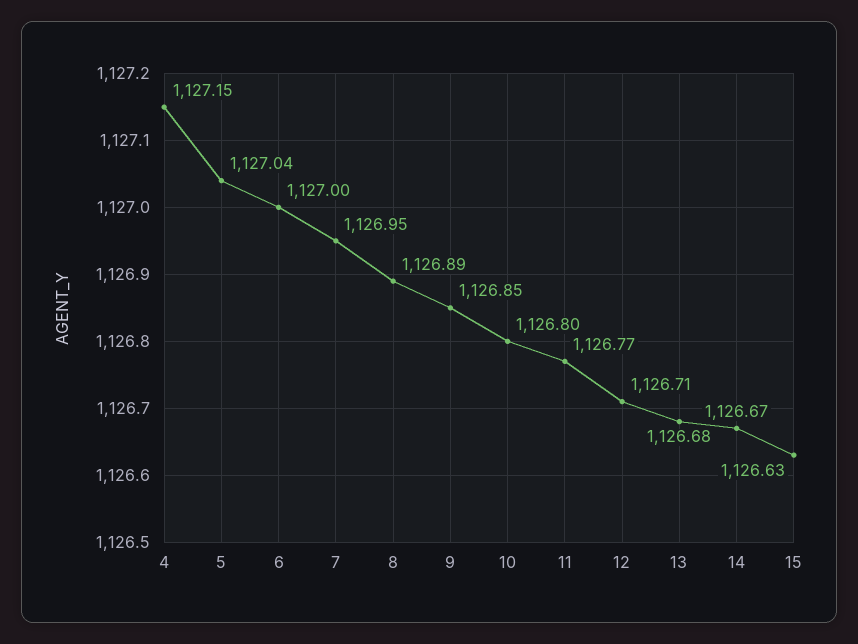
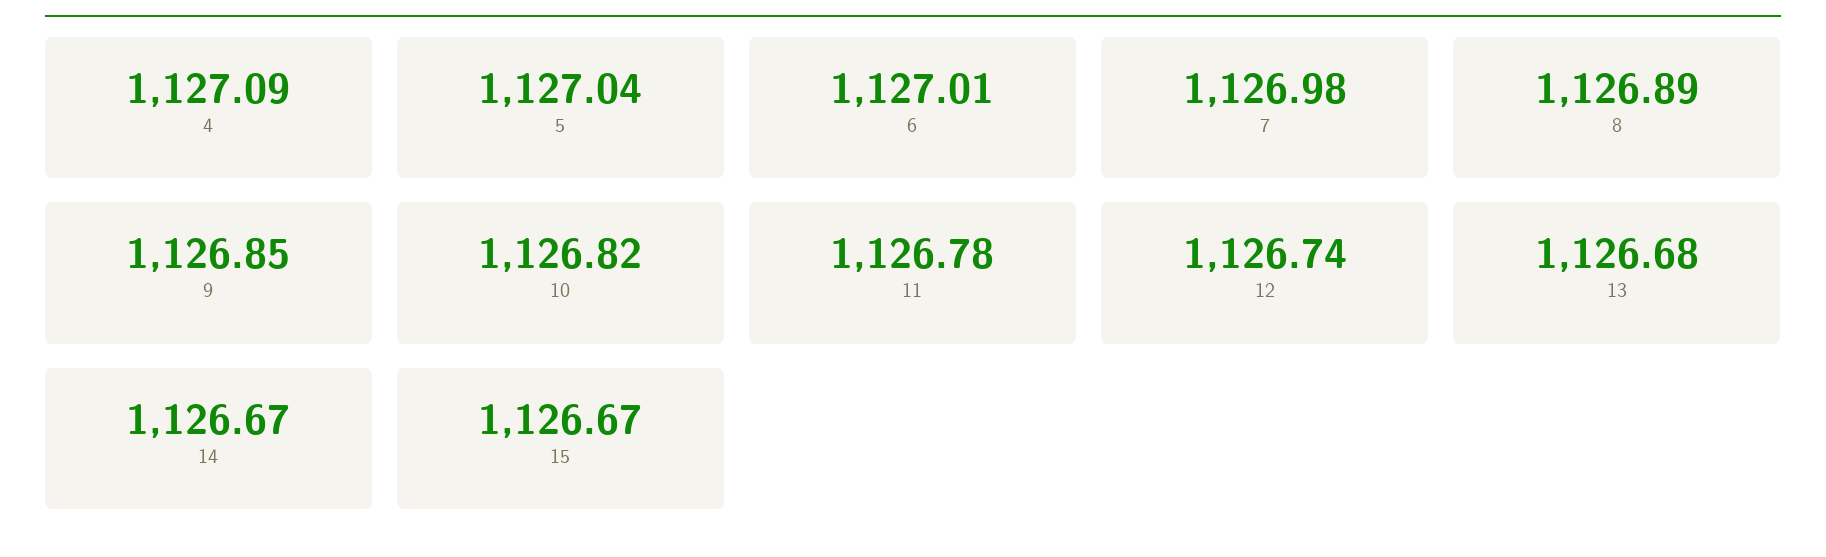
4: 1127.15 -> 1127.09
6: 1127 -> 1127.01
7: 1126.95 -> 1126.98
10: 1126.8 -> 1126.82
11: 1126.77 -> 1126.78
12: 1126.71 -> 1126.74
15: 1126.63 -> 1126.67

